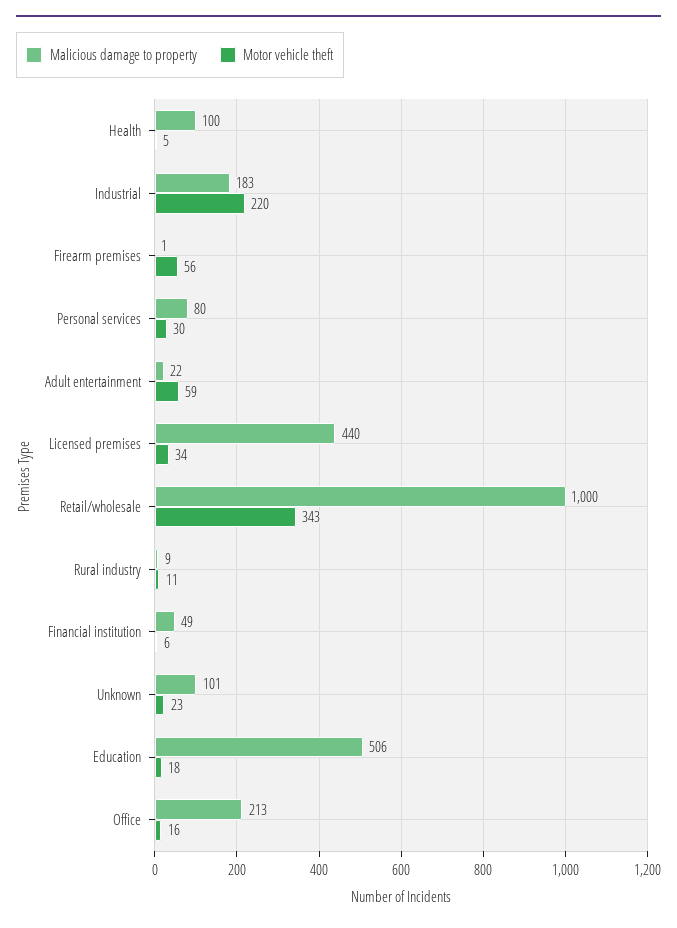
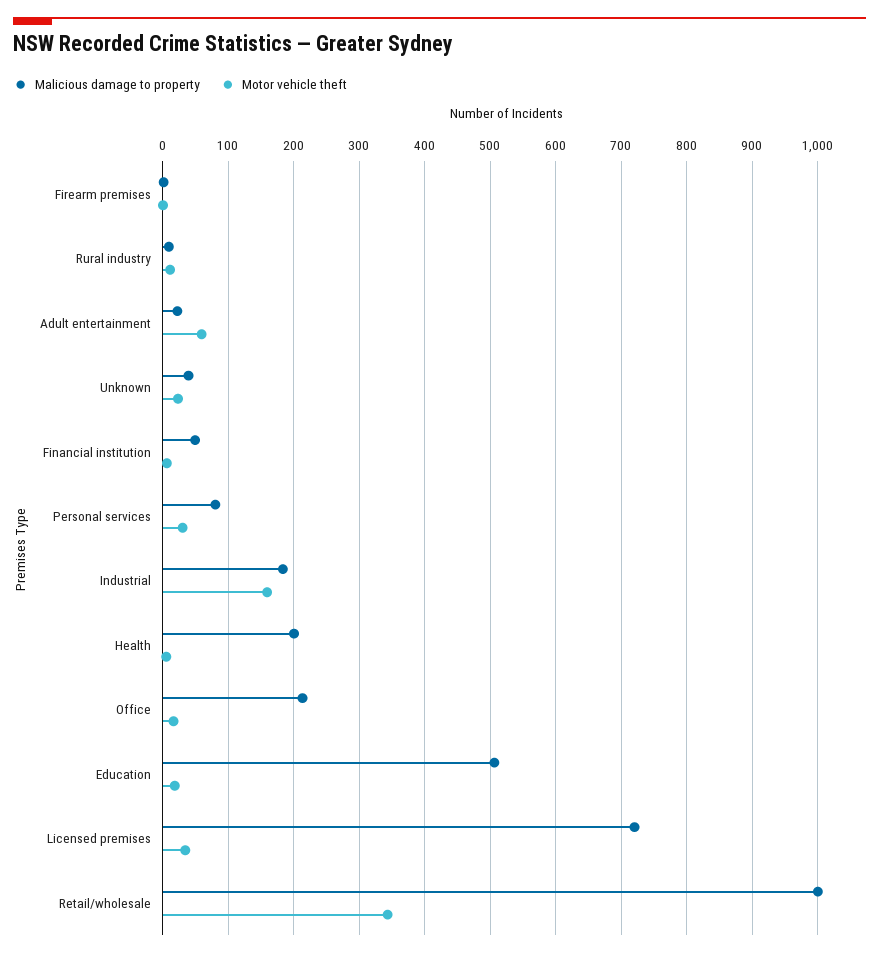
Malicious damage to property, Health: 100 -> 200
Motor vehicle theft, Industrial: 220 -> 160
Motor vehicle theft, Firearm premises: 56 -> 0
Malicious damage to property, Licensed premises: 440 -> 720
Malicious damage to property, Unknown: 101 -> 40

